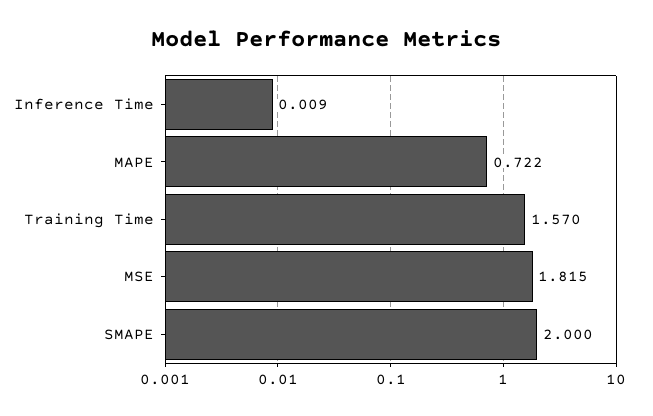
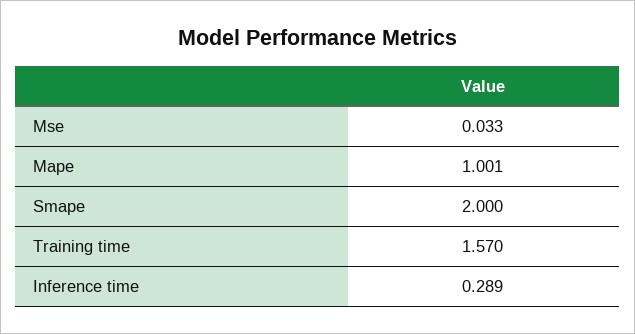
Inference Time: 0.009 -> 0.289
MAPE: 0.722 -> 1.001
MSE: 1.815 -> 0.033

